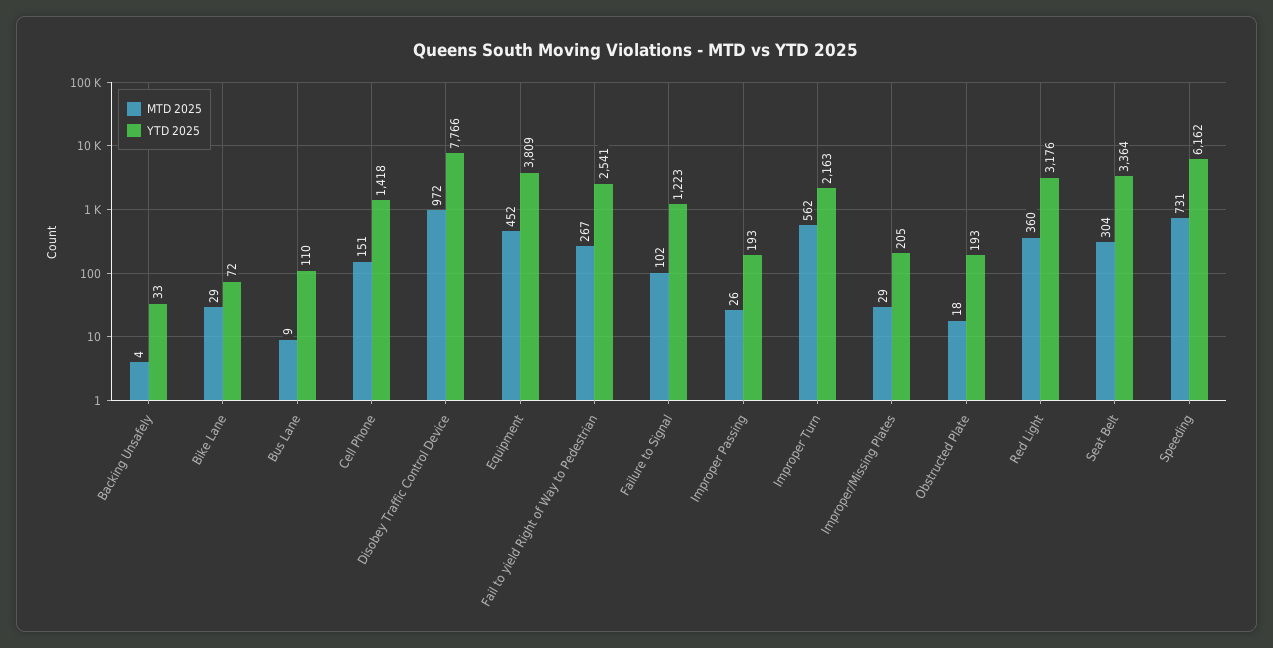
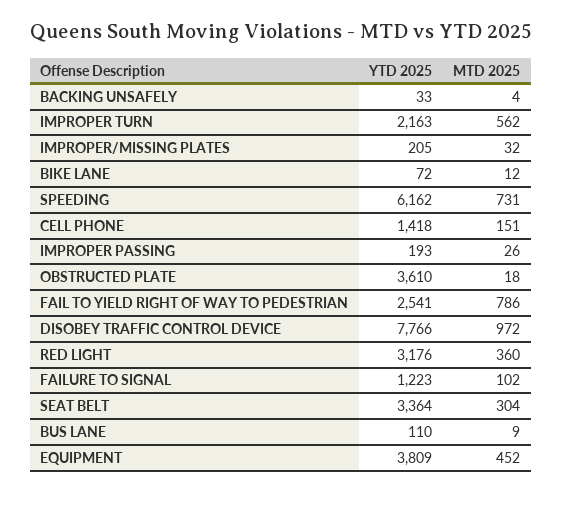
MTD 2025, Bike Lane: 29 -> 12
MTD 2025, Fail to yield Right of Way to Pedestrian: 267 -> 786
MTD 2025, Improper/Missing Plates: 29 -> 32
YTD 2025, Obstructed Plate: 193 -> 3610

